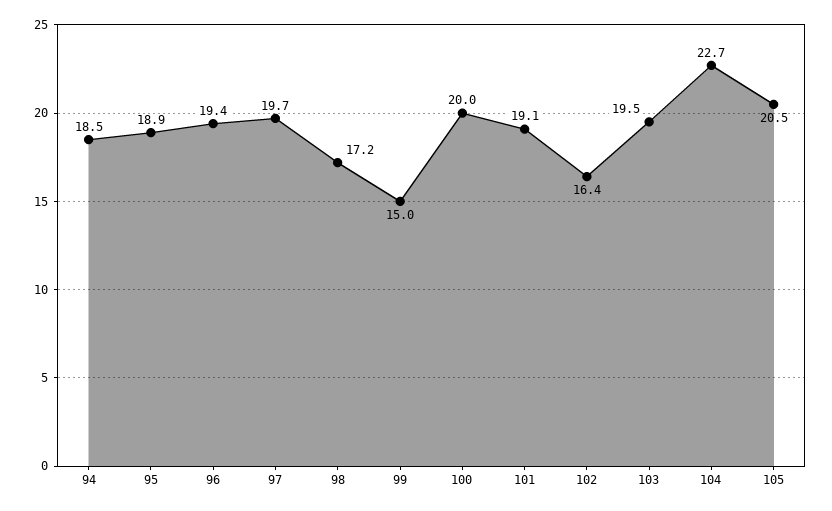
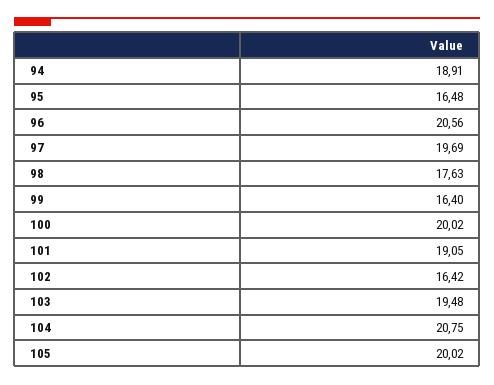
94: 18.5 -> 18.91
95: 18.9 -> 16.48
96: 19.4 -> 20.56
98: 17.2 -> 17.63
99: 15 -> 16.4
104: 22.7 -> 20.75
105: 20.5 -> 20.02

